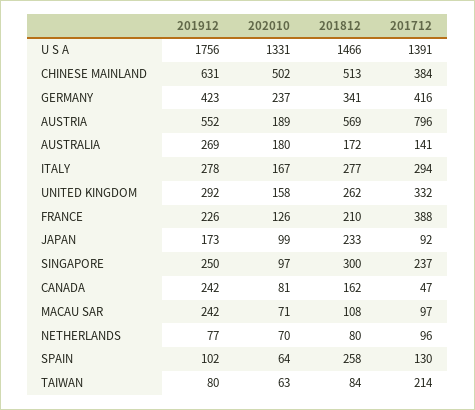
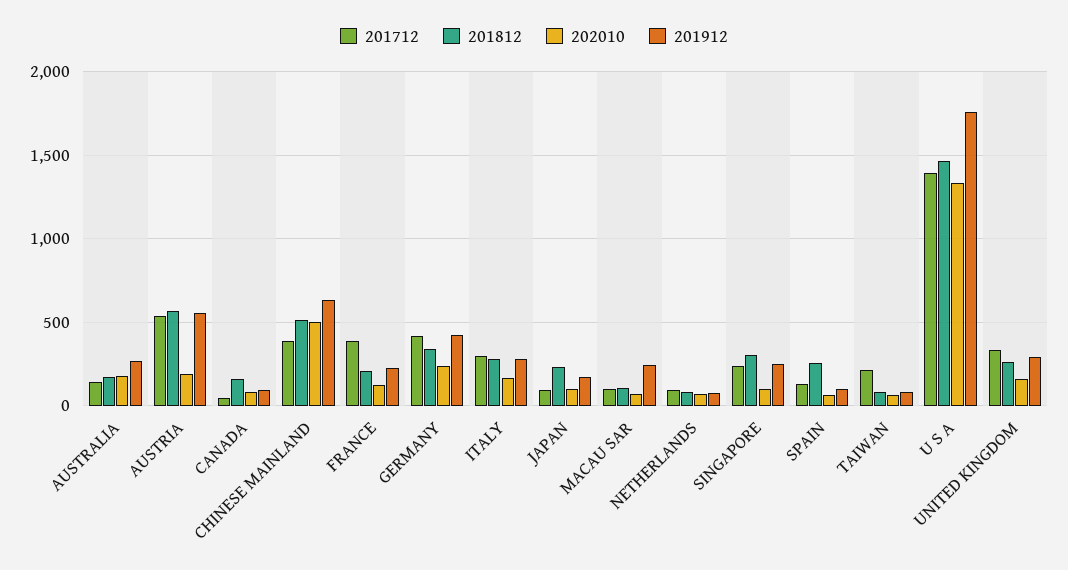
201712, AUSTRIA: 796 -> 550
201912, CANADA: 242 -> 100

